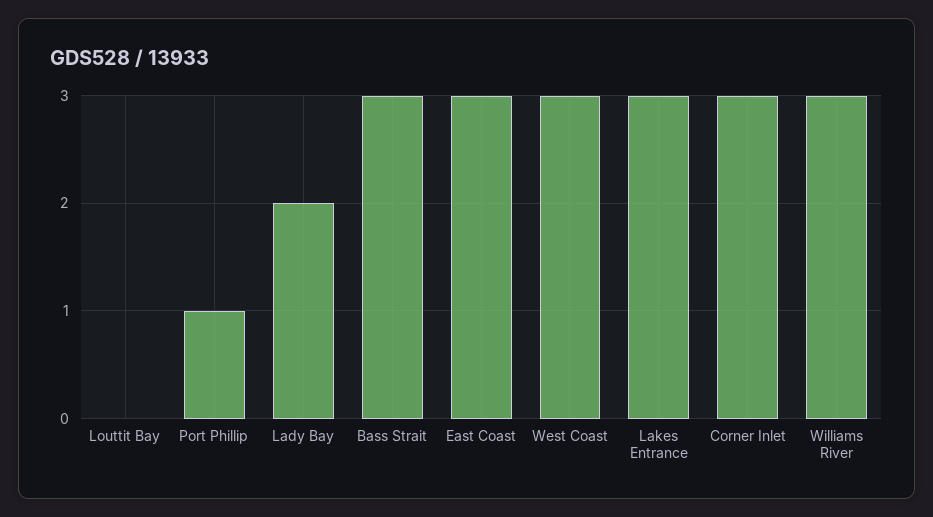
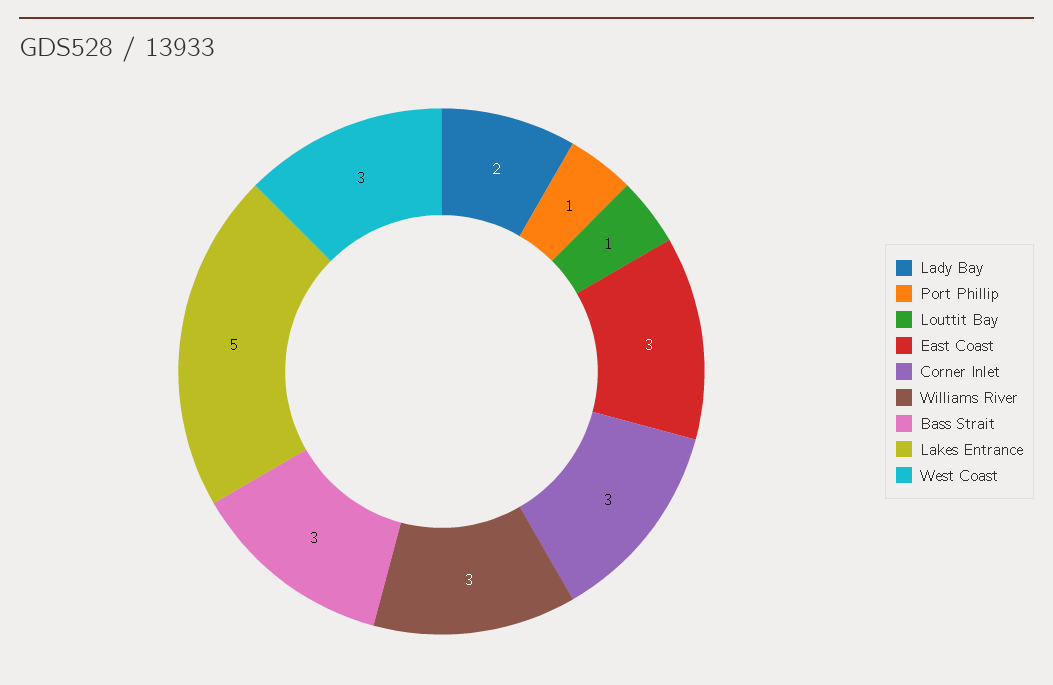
Louttit Bay: 0 -> 1
Lakes Entrance: 3 -> 5

